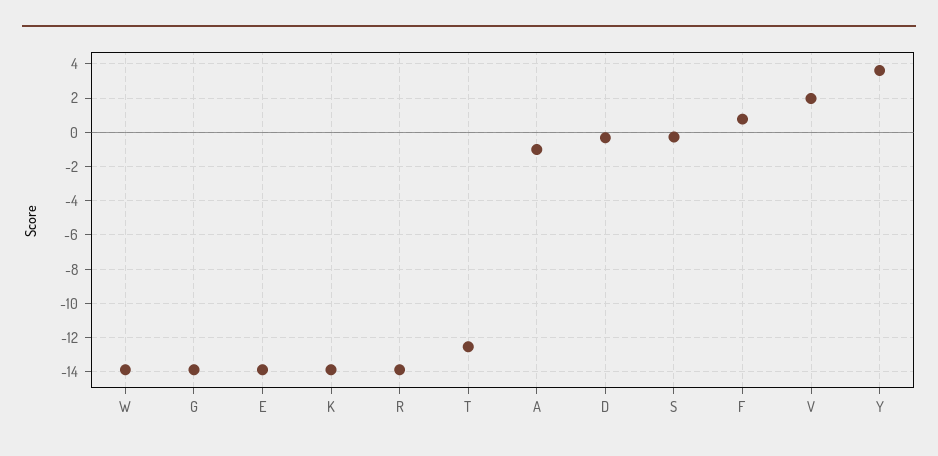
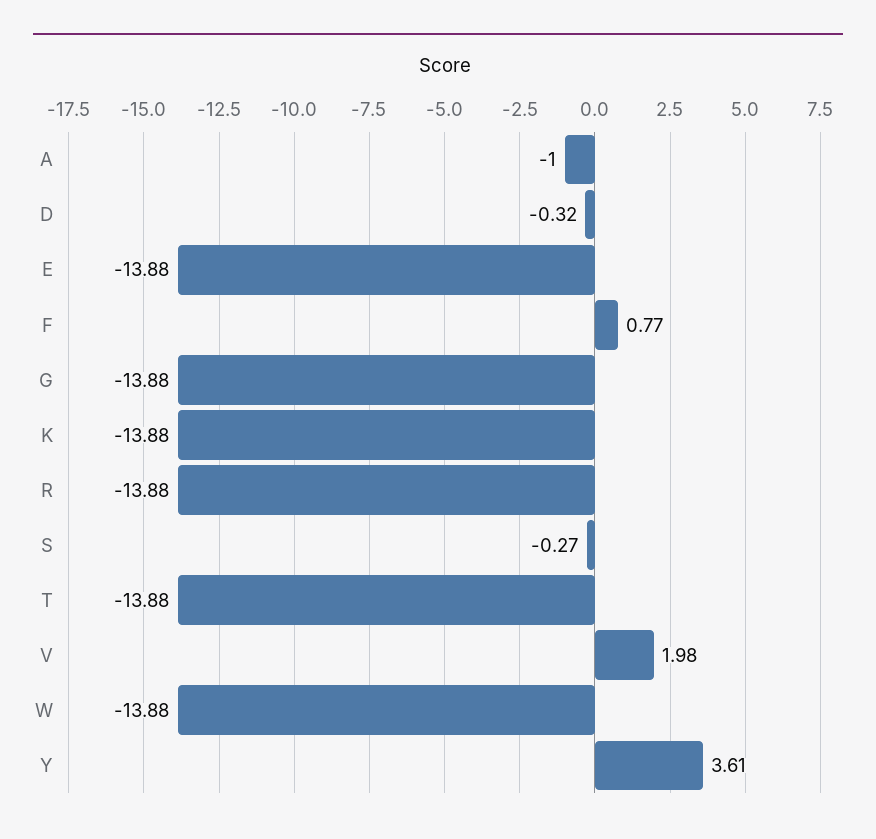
T: -12.5 -> -13.88

